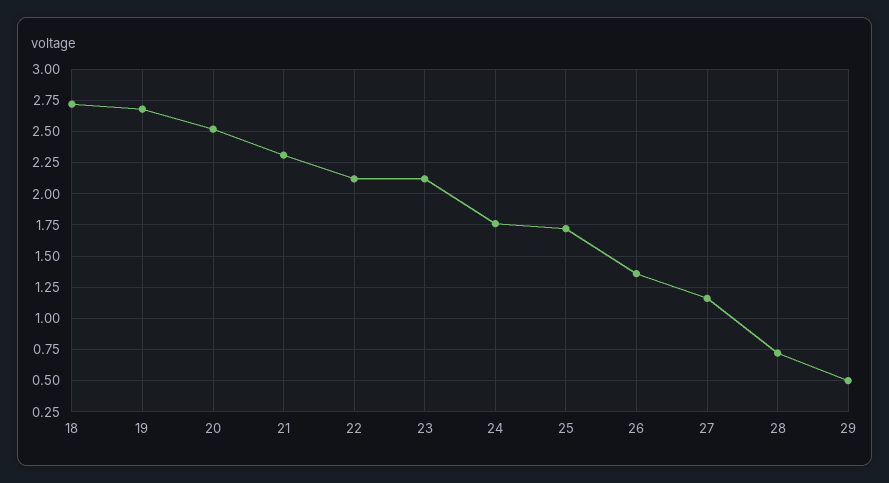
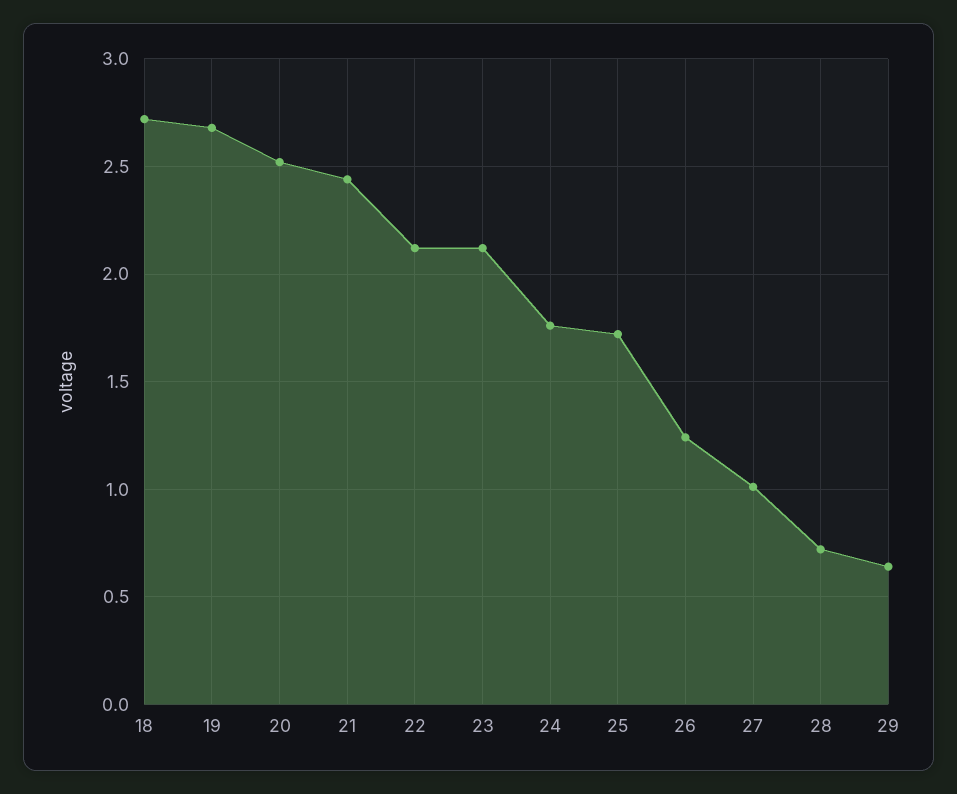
21: 2.3 -> 2.45
26: 1.35 -> 1.25
27: 1.15 -> 1
29: 0.5 -> 0.65

